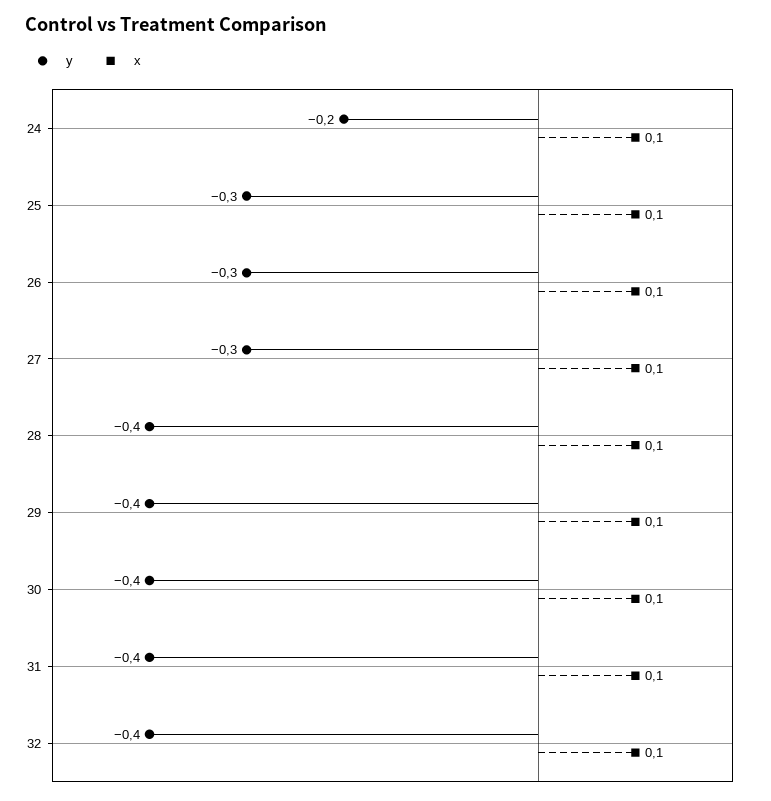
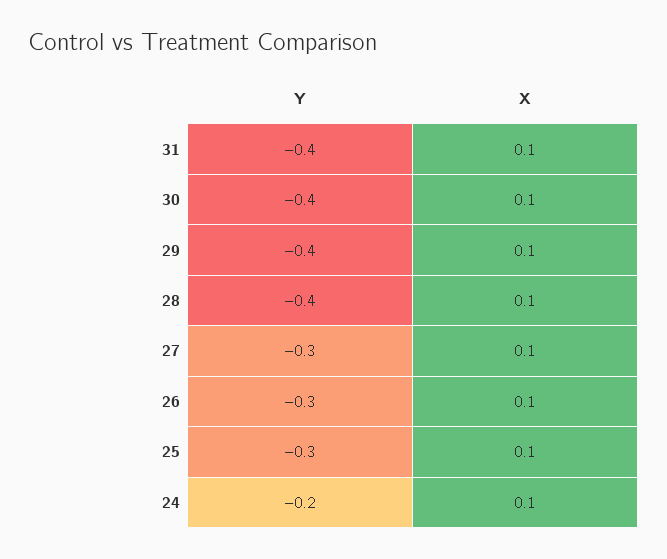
y, 32: -0.4 -> none
x, 32: 0.1 -> none

